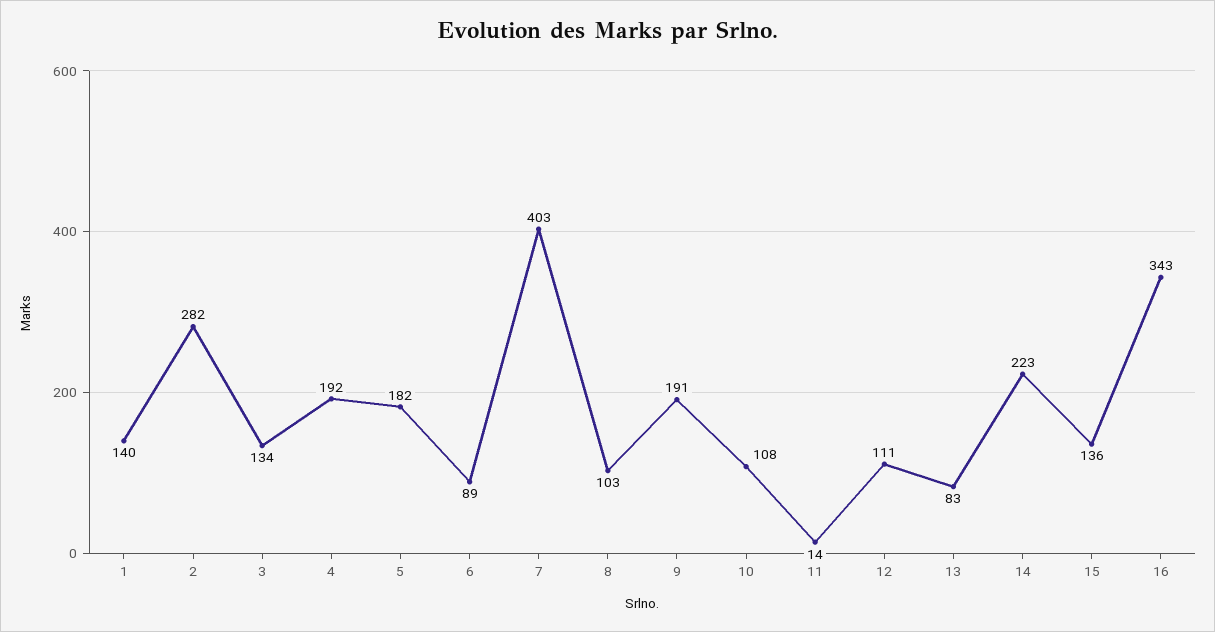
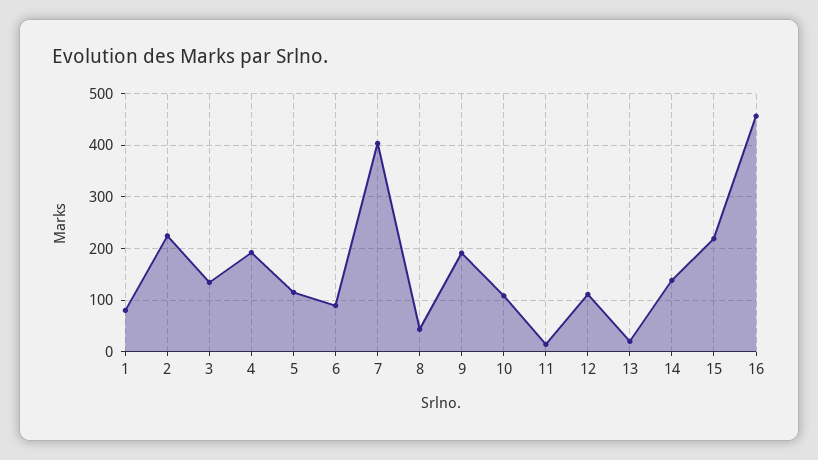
1: 140 -> 80
2: 282 -> 220
5: 182 -> 120
8: 103 -> 40
13: 83 -> 20
14: 223 -> 140
15: 136 -> 220
16: 343 -> 460

